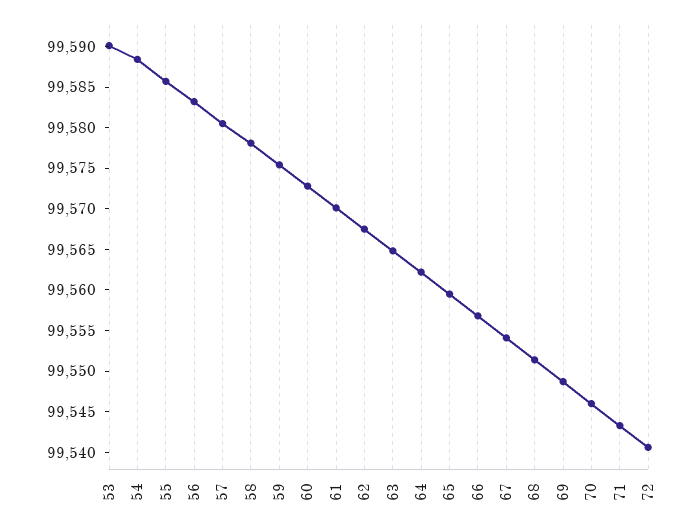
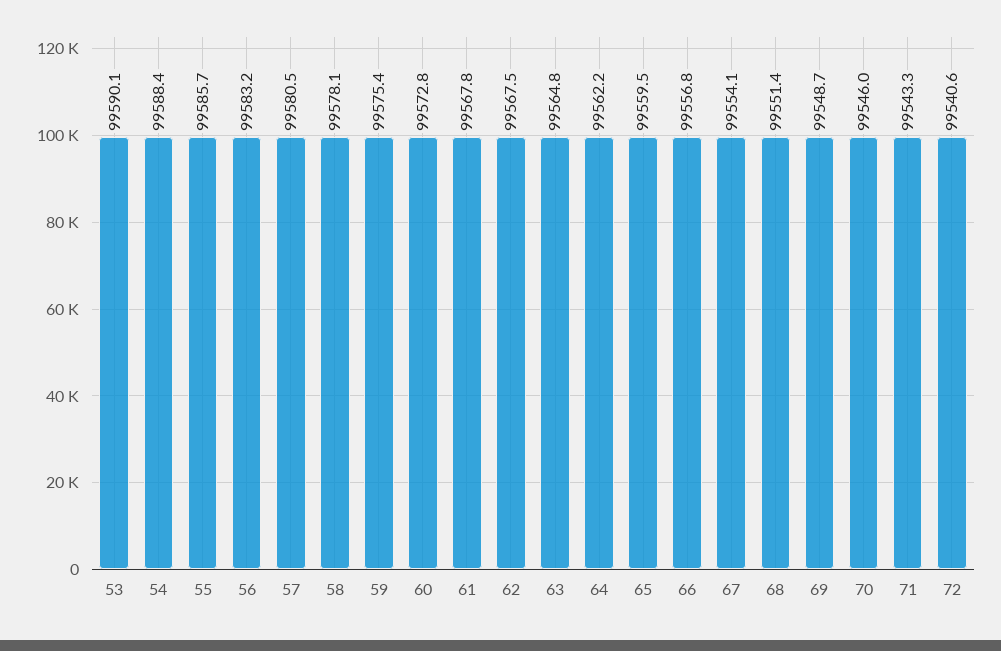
61: 99570 -> 99567.8

